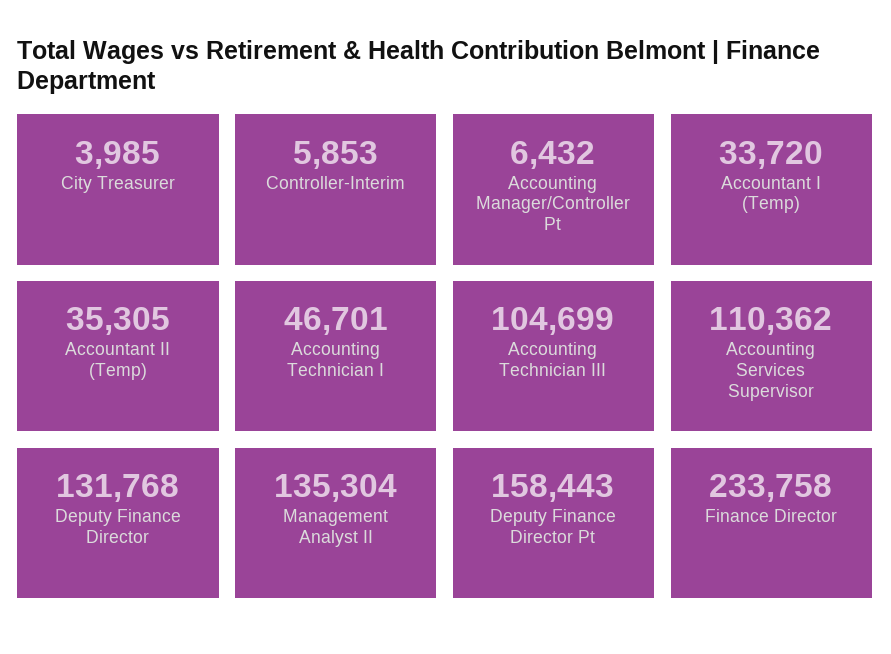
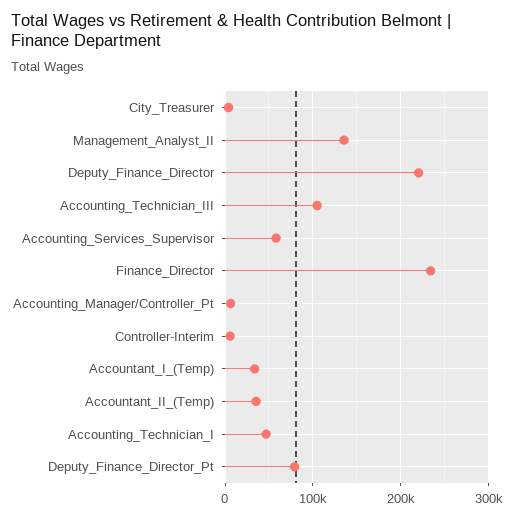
Accounting Services Supervisor: 110362 -> 60000
Deputy Finance Director: 131768 -> 220000
Deputy Finance Director Pt: 158443 -> 80000

